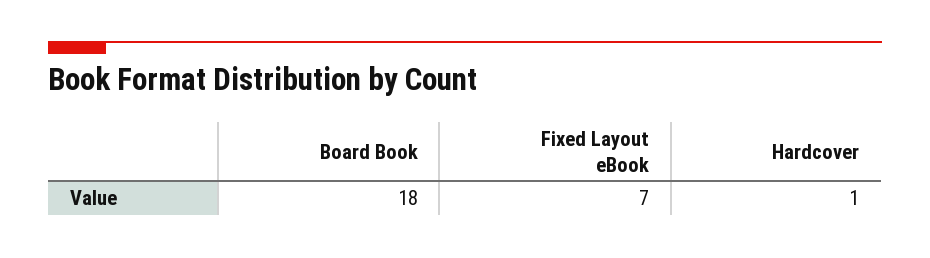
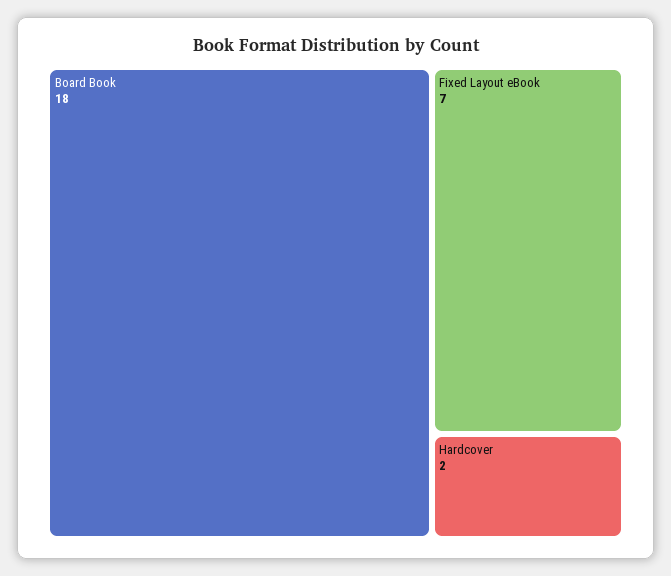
Hardcover: 1 -> 2

